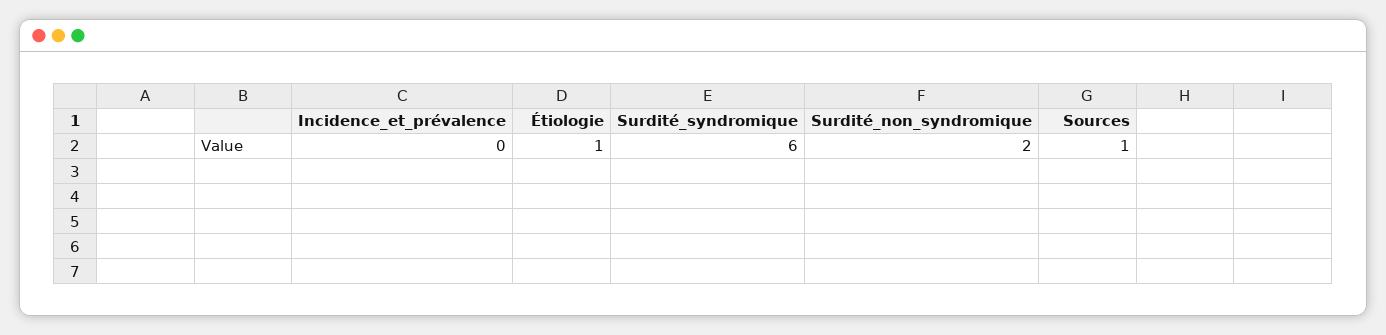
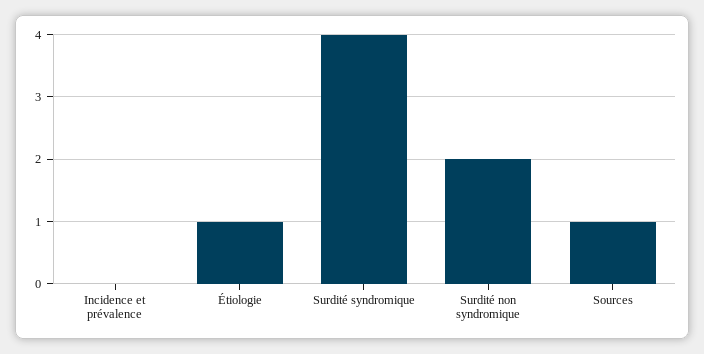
Surdité_syndromique: 6 -> 4

